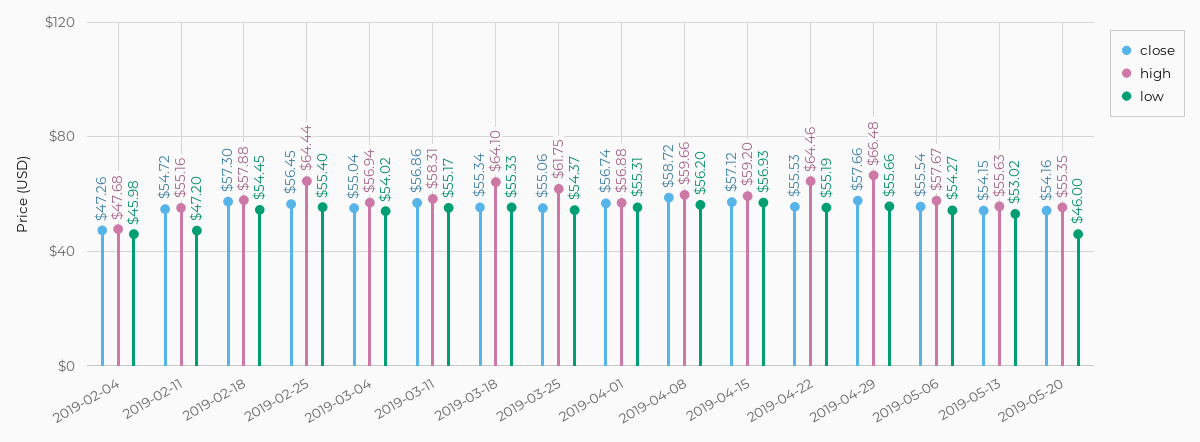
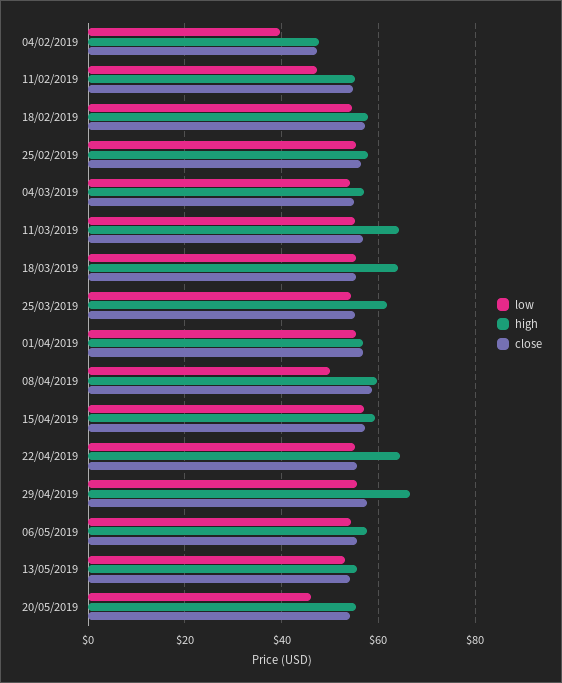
low, 2019-02-04: 45.98 -> 40
high, 2019-02-25: 64.44 -> 58
high, 2019-03-11: 58.31 -> 64
low, 2019-04-08: 56.2 -> 50

